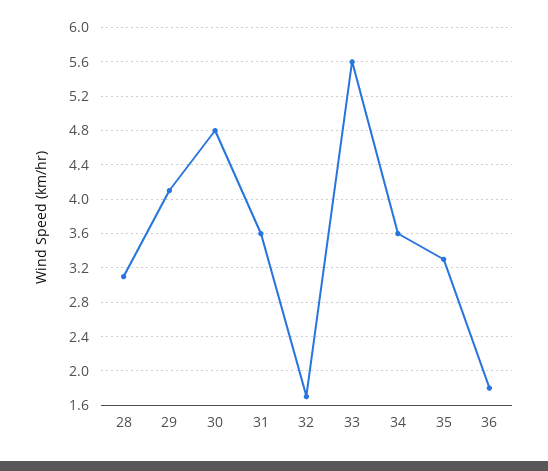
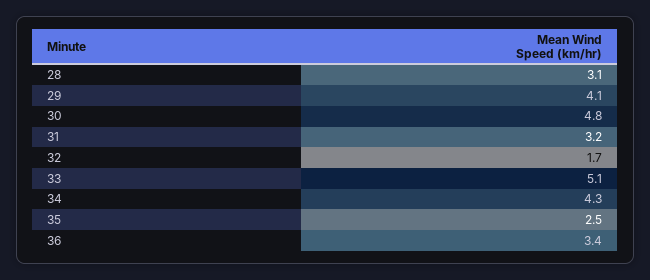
31: 3.6 -> 3.2
33: 5.6 -> 5.1
34: 3.6 -> 4.3
35: 3.3 -> 2.5
36: 1.8 -> 3.4

